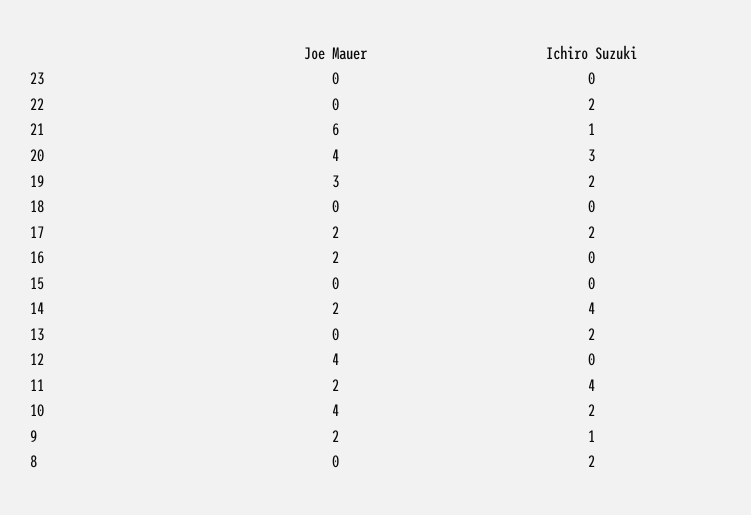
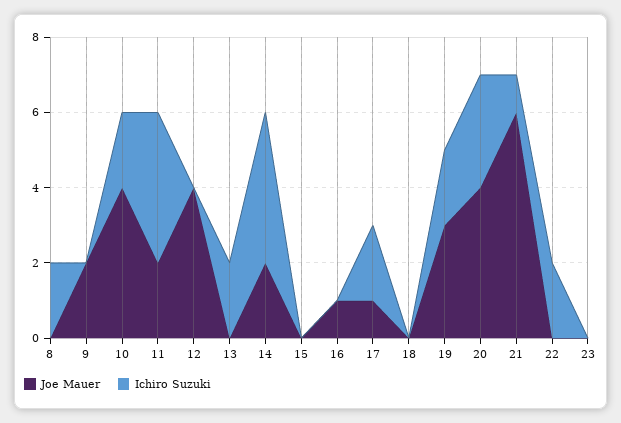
Joe Mauer, 17: 2 -> 1
Joe Mauer, 16: 2 -> 1
Ichiro Suzuki, 9: 1 -> 0

